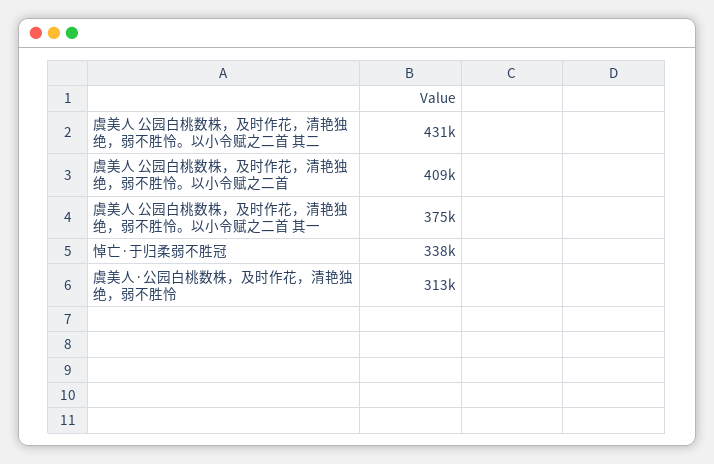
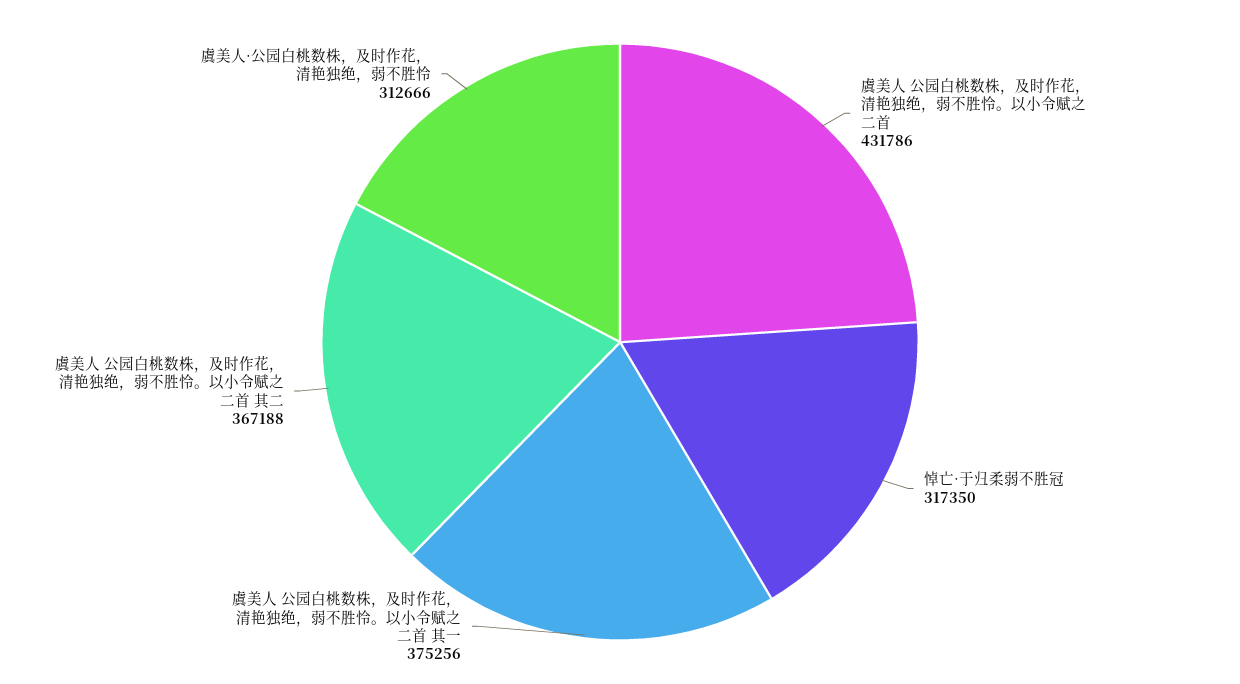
虞美人 公园白桃数株，及时作花，清艳独绝，弱不胜怜。以小令赋之二首 其二: 431000 -> 367188
虞美人 公园白桃数株，及时作花，清艳独绝，弱不胜怜。以小令赋之二首: 409000 -> 431786
悼亡·于归柔弱不胜冠: 338000 -> 317350

